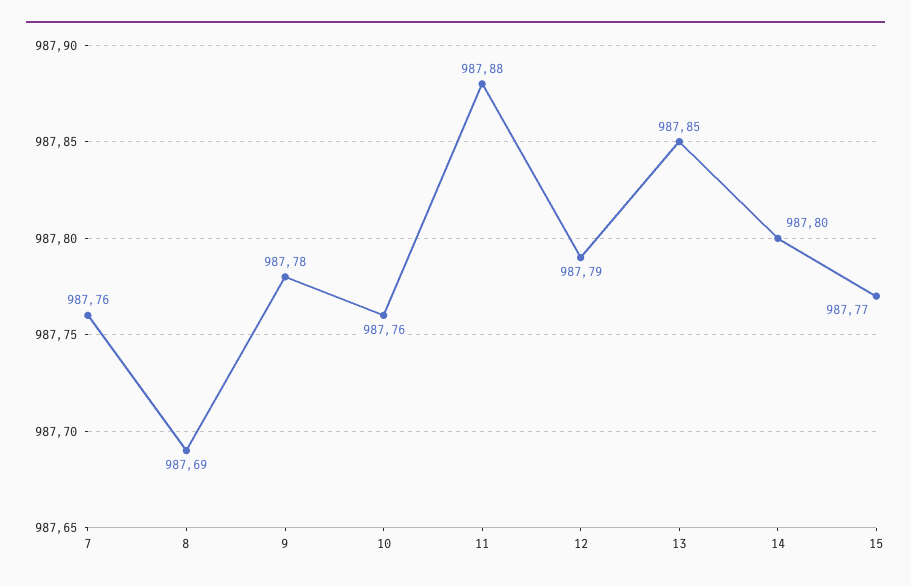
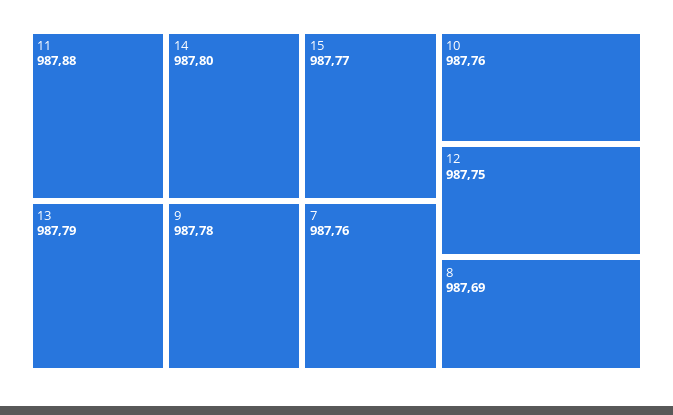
12: 987.79 -> 987.75
13: 987.85 -> 987.79

